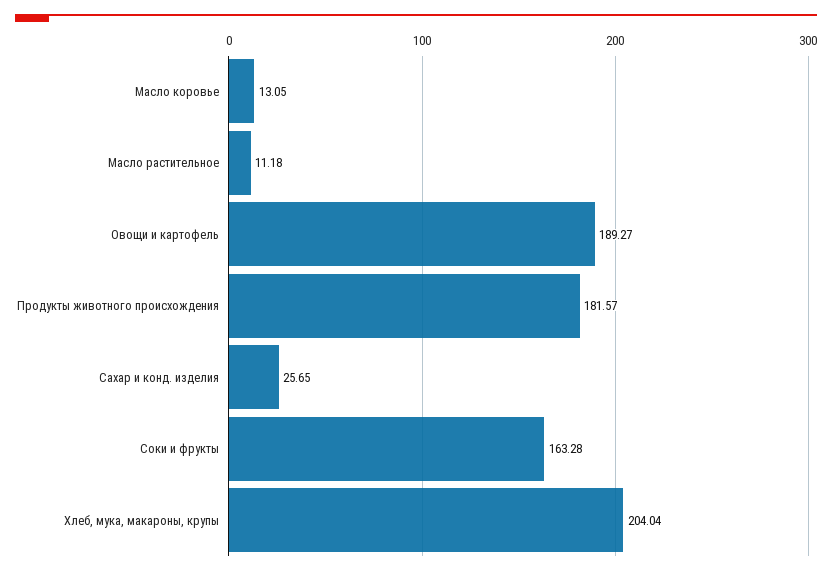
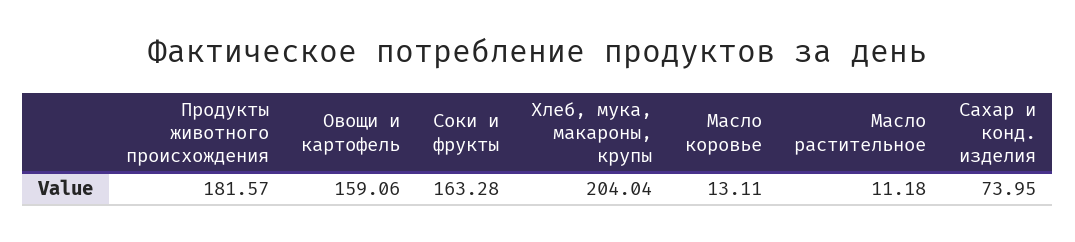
Масло коровье: 13.05 -> 13.11
Овощи и картофель: 189.27 -> 159.06
Сахар и конд. изделия: 25.65 -> 73.95

